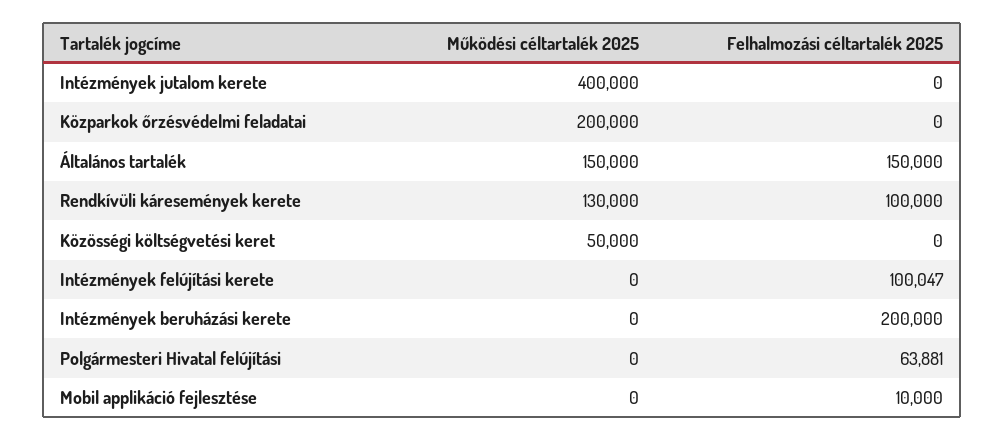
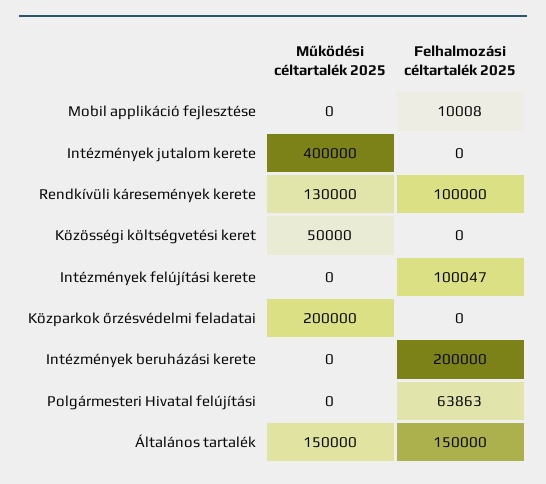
Felhalmozási céltartalék 2025, Polgármesteri Hivatal felújítási: 63881 -> 63863
Felhalmozási céltartalék 2025, Mobil applikáció fejlesztése: 10000 -> 10008

